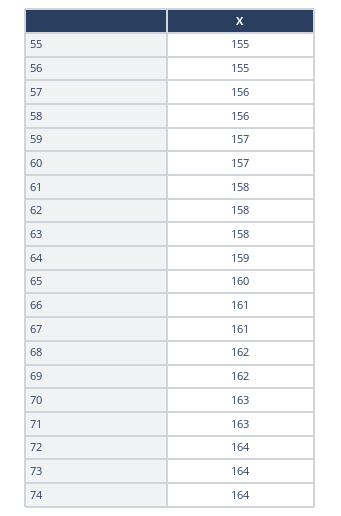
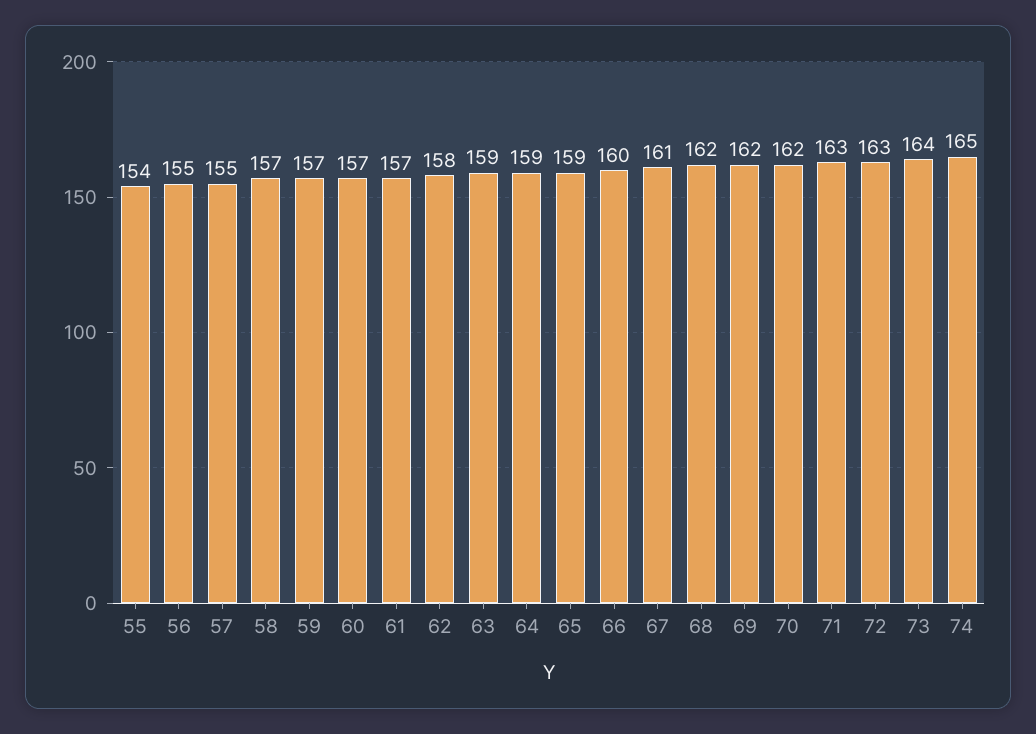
55: 155 -> 154
57: 156 -> 155
58: 156 -> 157
61: 158 -> 157
63: 158 -> 159
65: 160 -> 159
66: 161 -> 160
70: 163 -> 162
72: 164 -> 163
74: 164 -> 165

